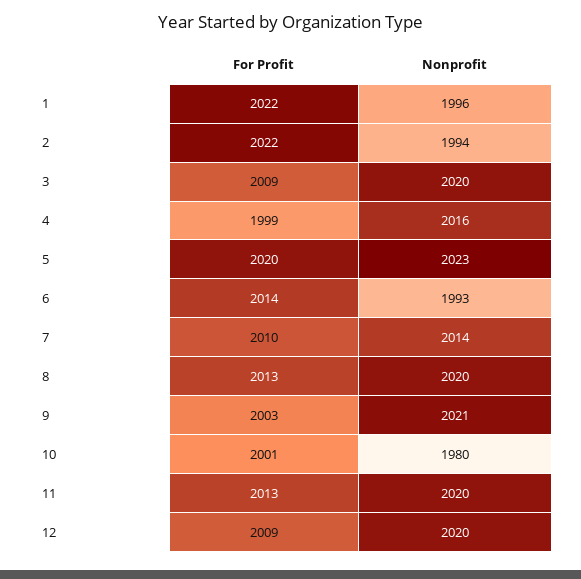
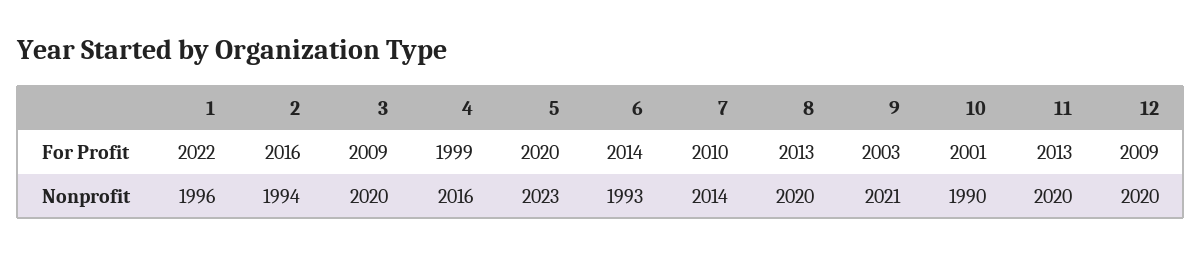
For Profit, 2: 2022 -> 2016
Nonprofit, 10: 1980 -> 1990

